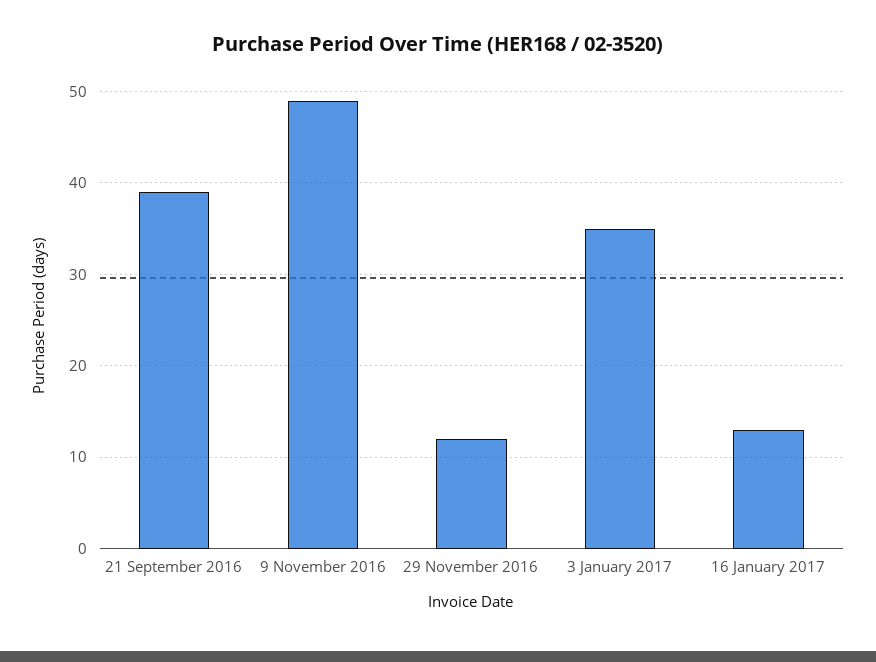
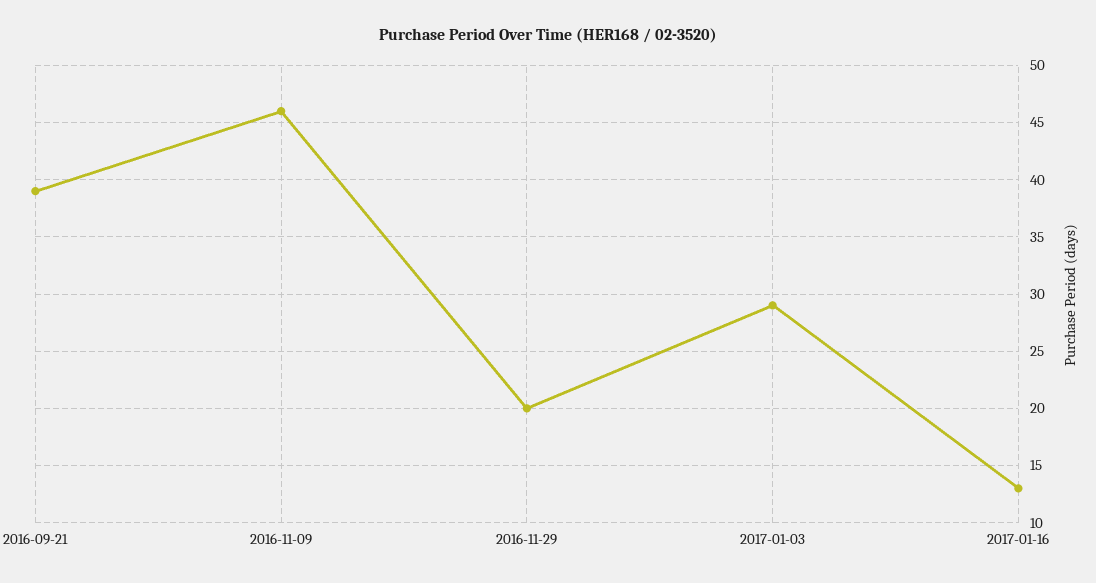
9 November 2016: 49 -> 46
29 November 2016: 12 -> 20
3 January 2017: 35 -> 29

